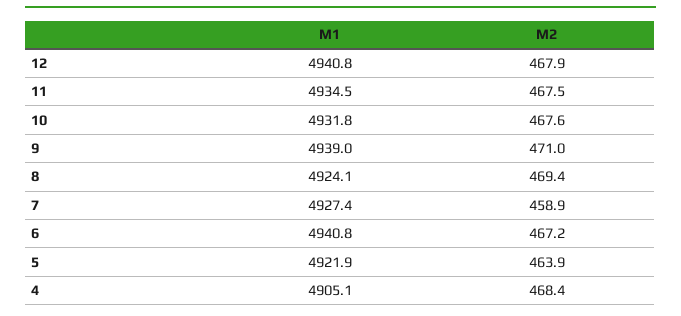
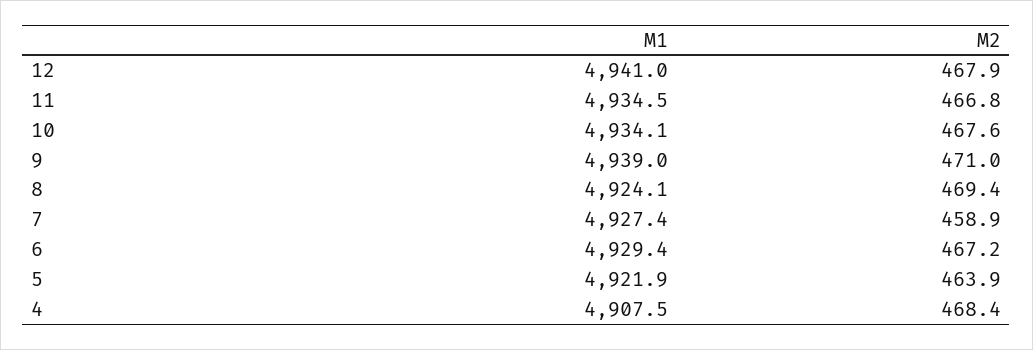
M1, 12: 4940.8 -> 4941
M2, 11: 467.5 -> 466.8
M1, 10: 4931.8 -> 4934.1
M1, 6: 4940.8 -> 4929.4
M1, 4: 4905.1 -> 4907.5

